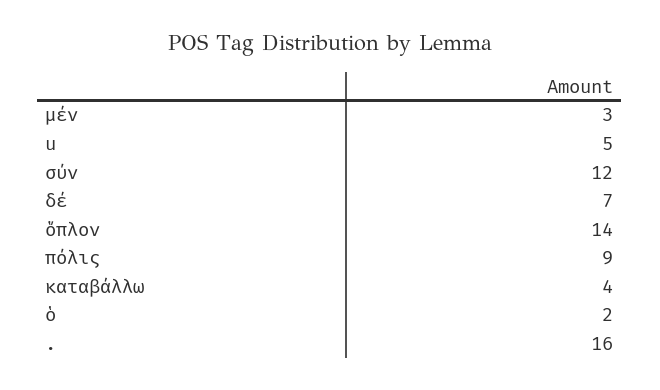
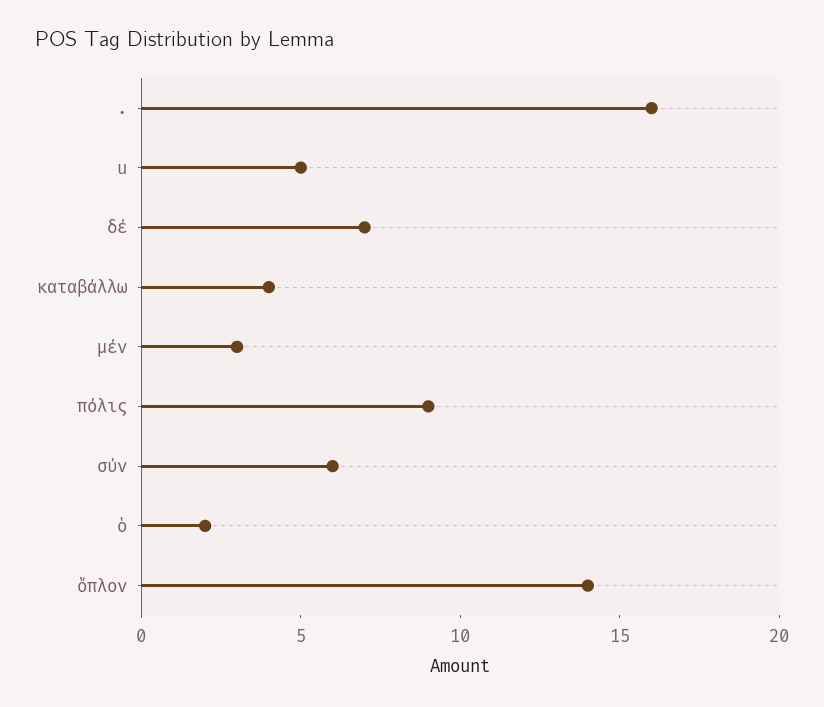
σύν: 12 -> 6

